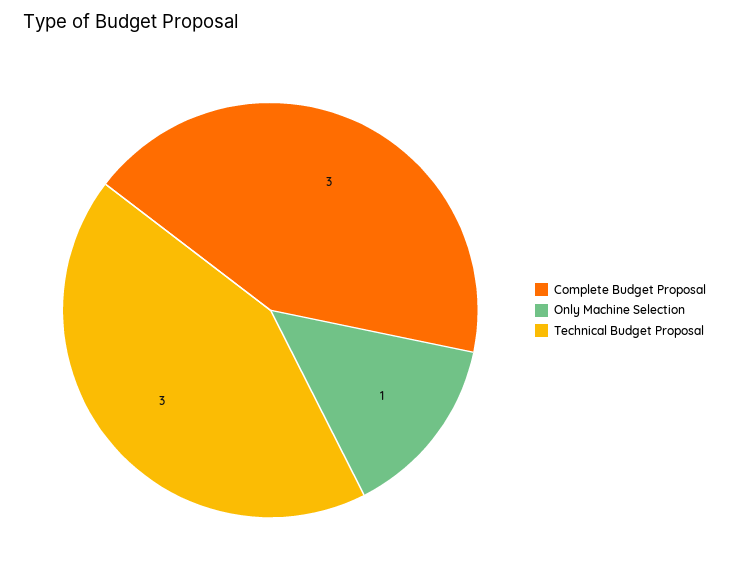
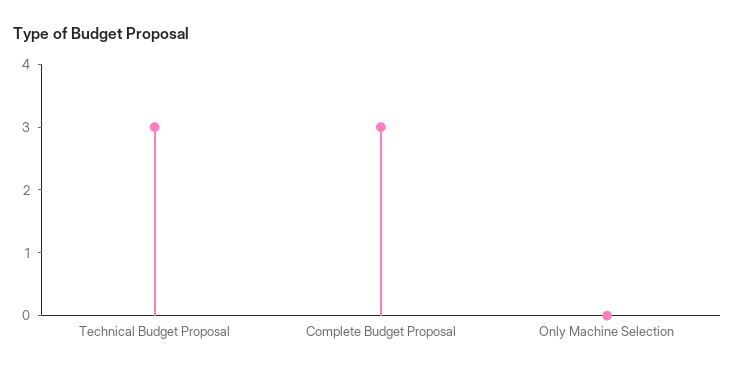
Only Machine Selection: 1 -> 0

